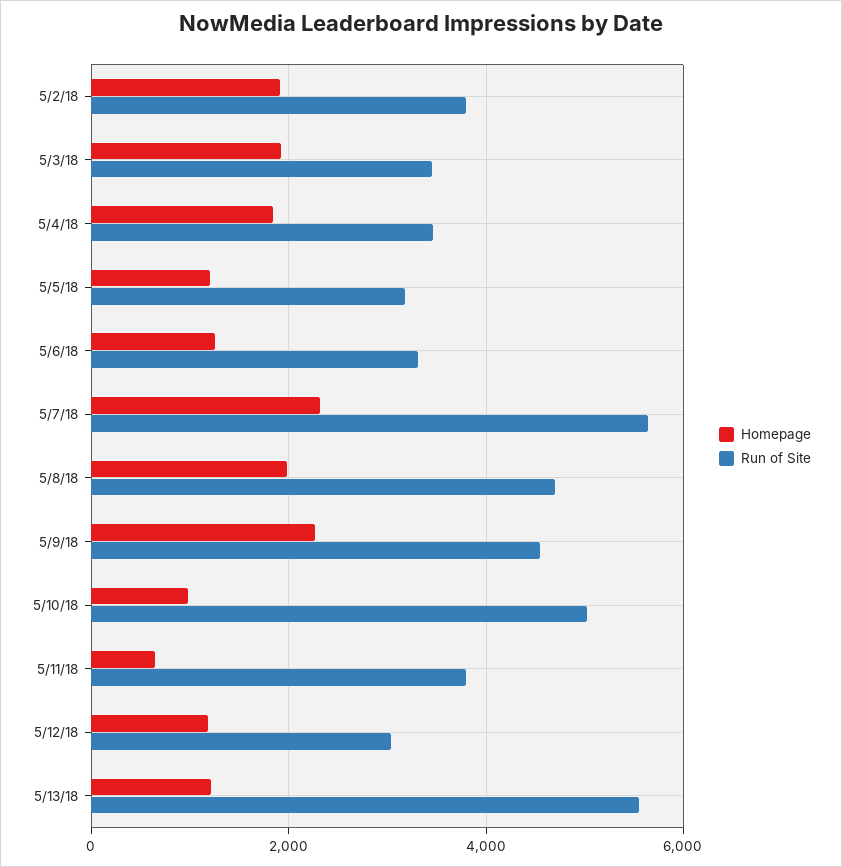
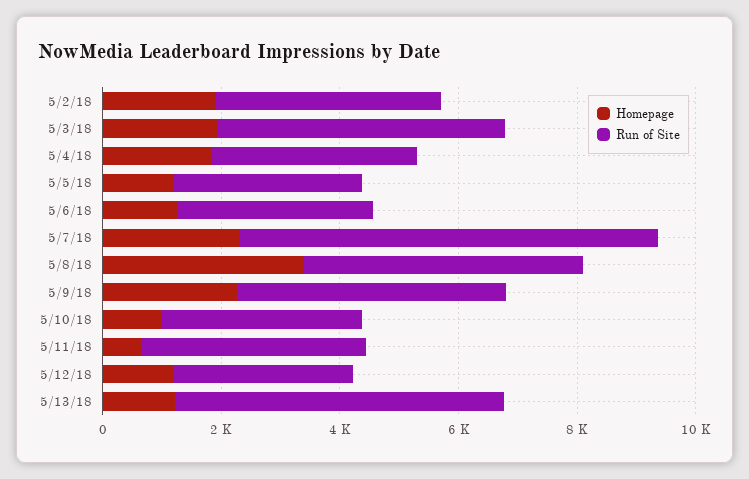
Run of Site, 5/3/18: 3400 -> 5000
Run of Site, 5/7/18: 5600 -> 7000
Homepage, 5/8/18: 2000 -> 3500
Run of Site, 5/10/18: 5000 -> 3500

